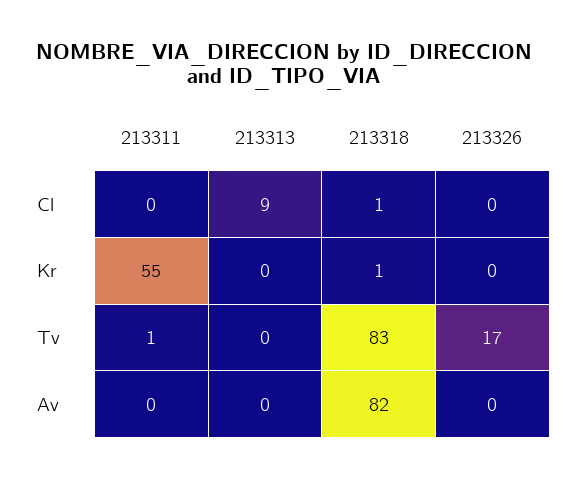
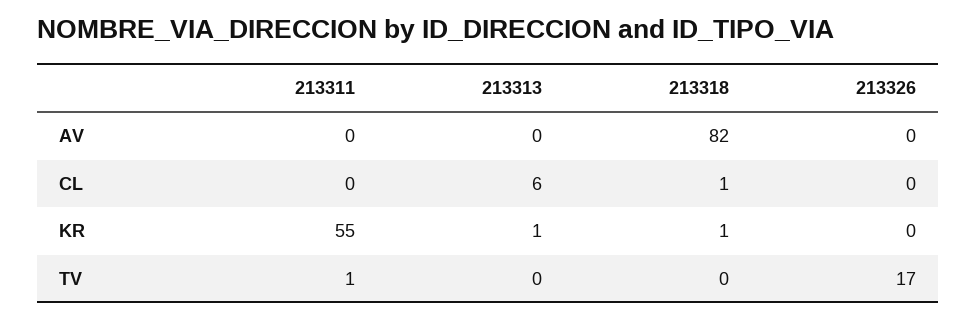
213313, Cl: 9 -> 6
213313, Kr: 0 -> 1
213318, Tv: 83 -> 0

